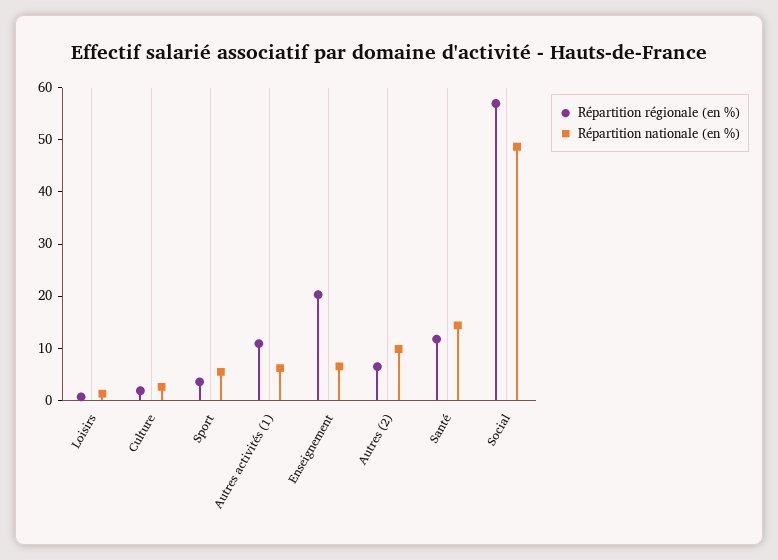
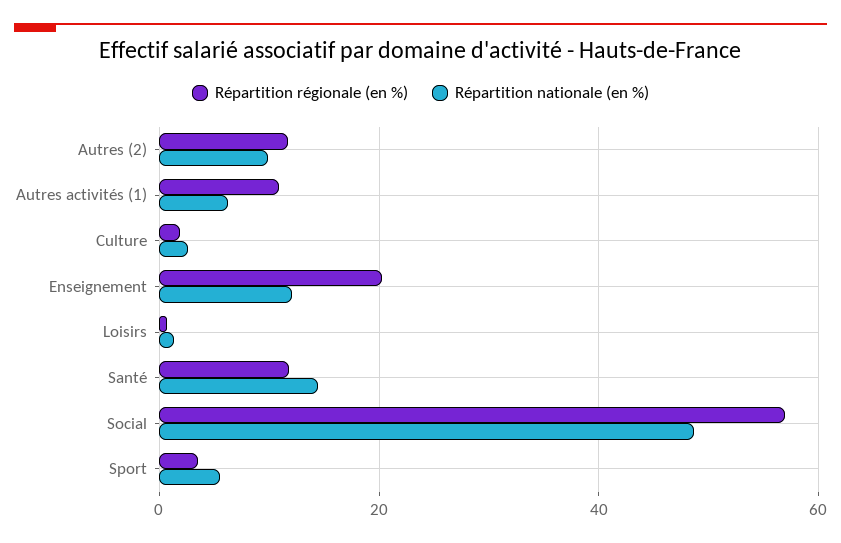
Répartition nationale (en %), Enseignement: 6 -> 12
Répartition régionale (en %), Autres (2): 6 -> 12

